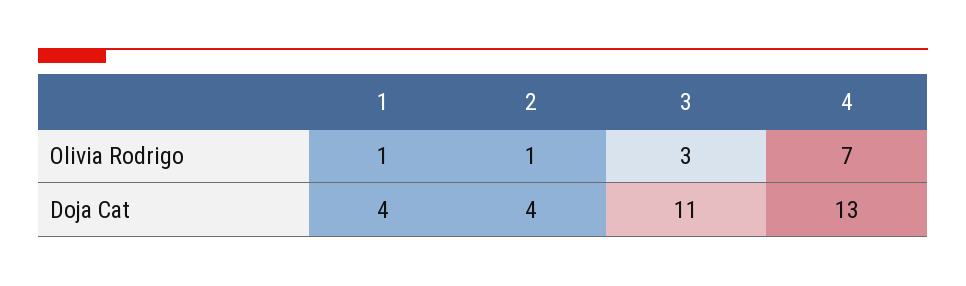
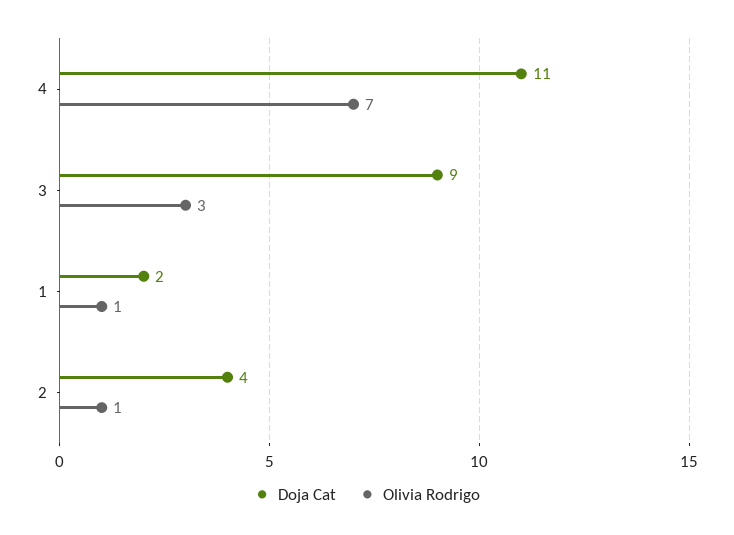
Doja Cat, 1: 4 -> 2
Doja Cat, 3: 11 -> 9
Doja Cat, 4: 13 -> 11

